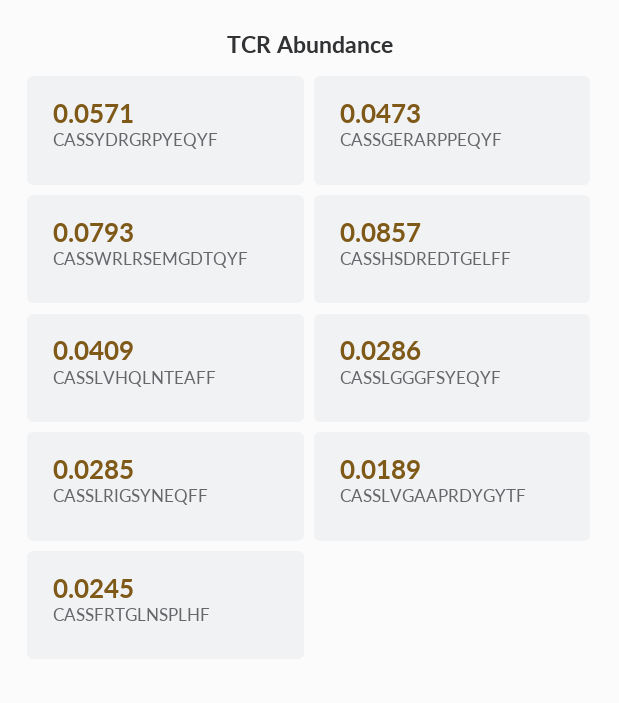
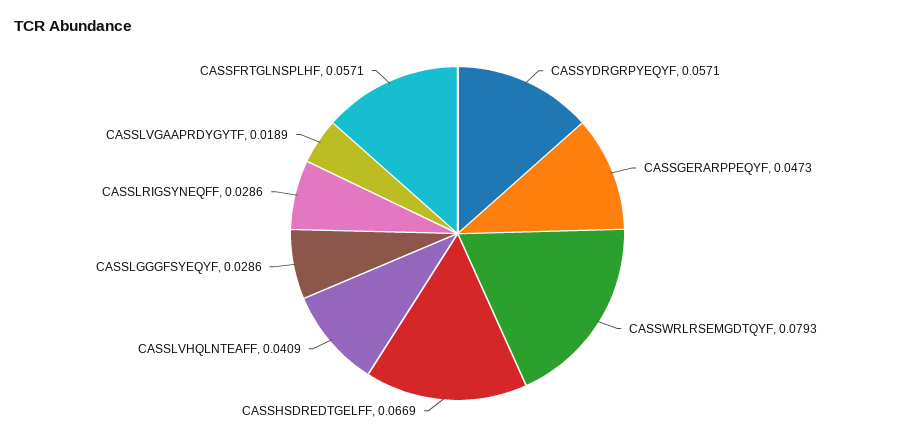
CASSHSDREDTGELFF: 0.0857 -> 0.0669
CASSLRIGSYNEQFF: 0.0285 -> 0.0286
CASSFRTGLNSPLHF: 0.0245 -> 0.0571

